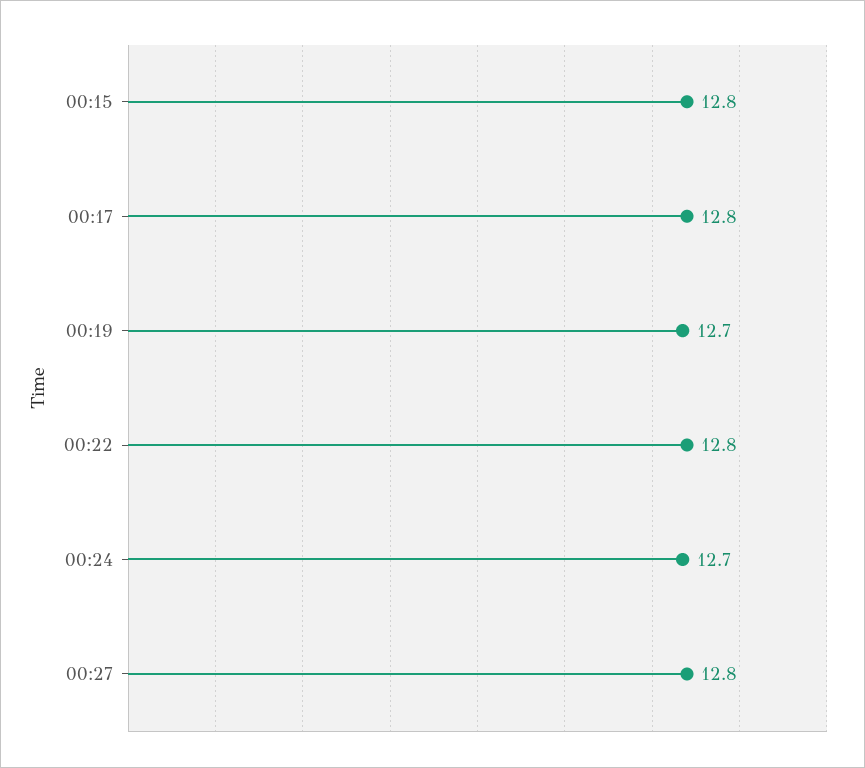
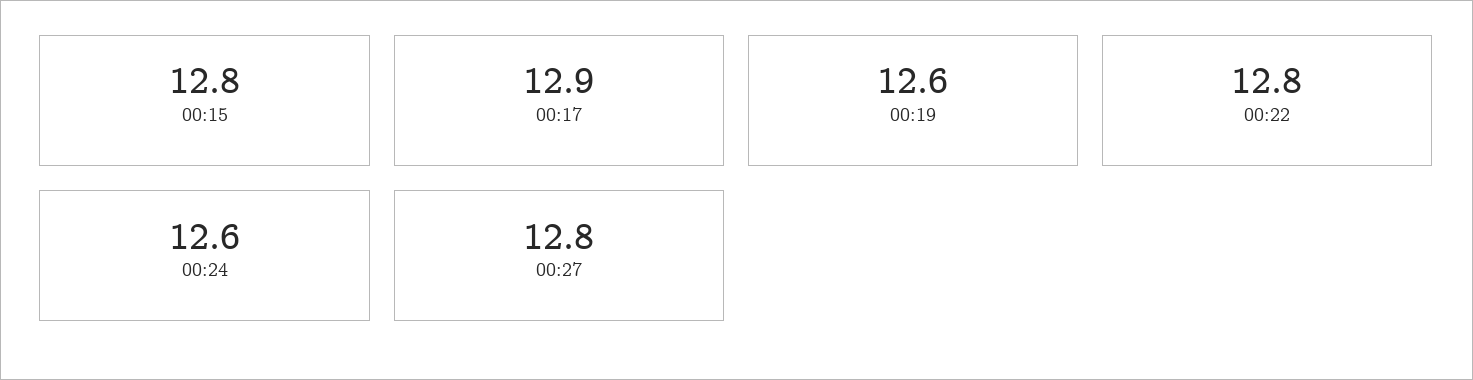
00:17: 12.8 -> 12.9
00:19: 12.7 -> 12.6
00:24: 12.7 -> 12.6

